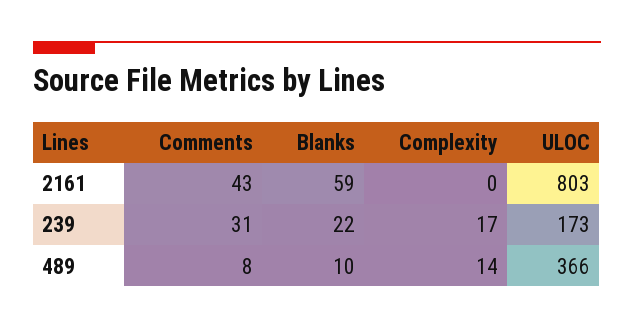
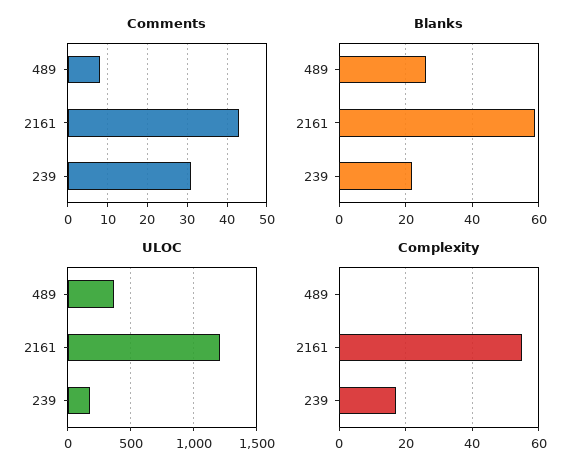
Complexity, 2161: 0 -> 55
ULOC, 2161: 803 -> 1200
Blanks, 489: 10 -> 25
Complexity, 489: 14 -> 0

